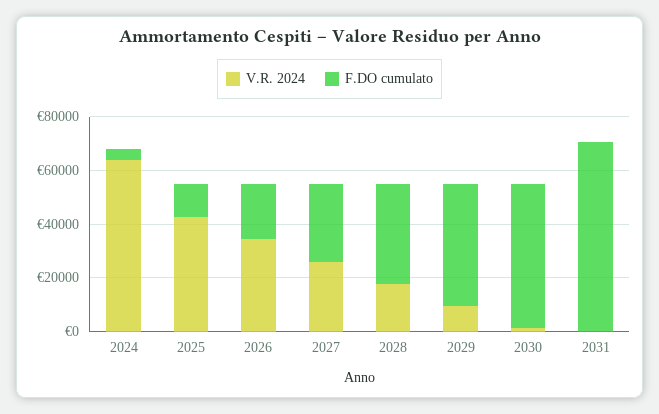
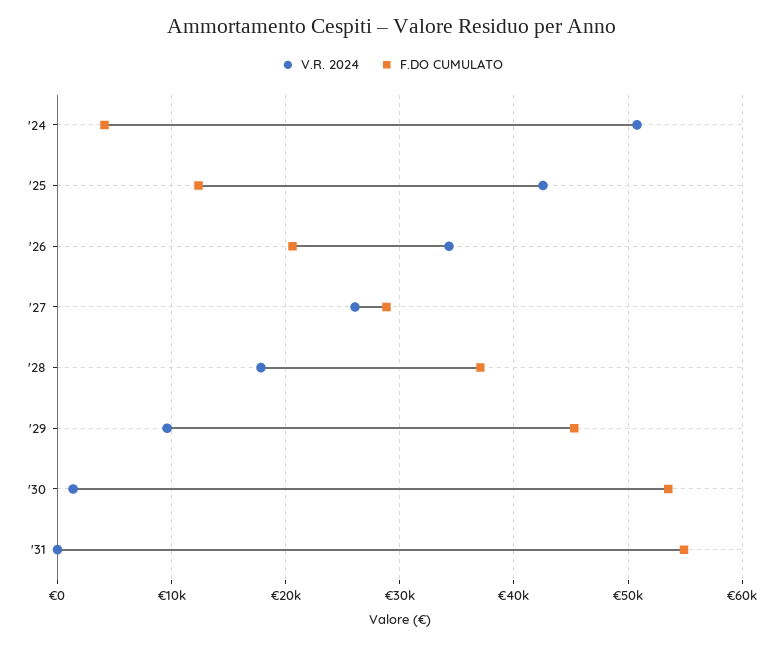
V.R. 2024, 2024: 65000 -> 51000
F.DO cumulato, 2031: 70000 -> 55000

